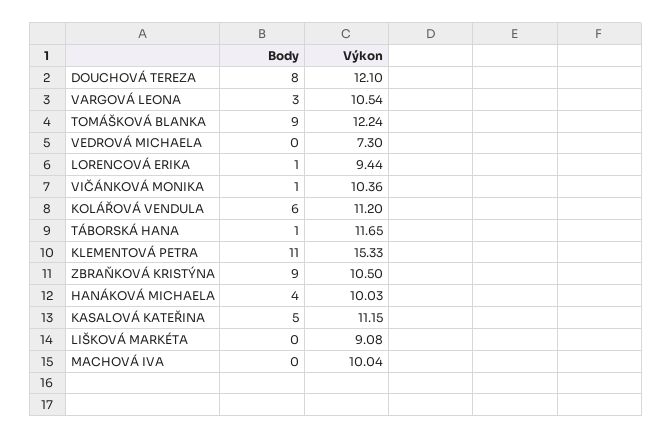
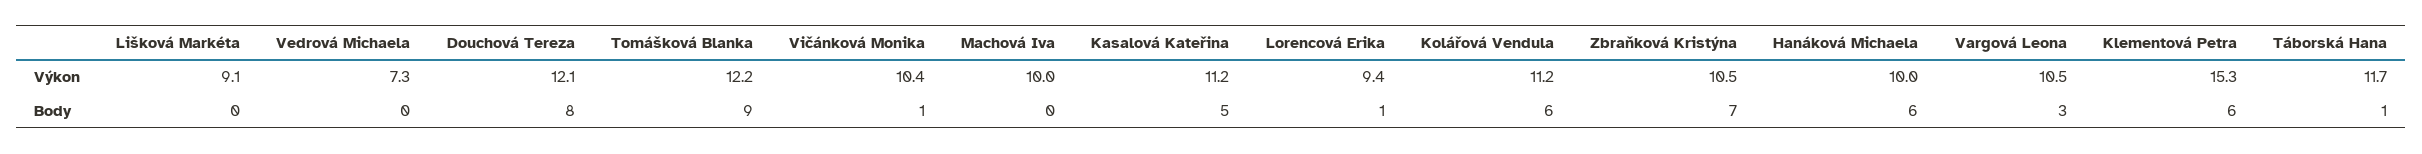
Body, KLEMENTOVÁ PETRA: 11 -> 6
Body, ZBRAŇKOVÁ KRISTÝNA: 9 -> 7
Body, HANÁKOVÁ MICHAELA: 4 -> 6

